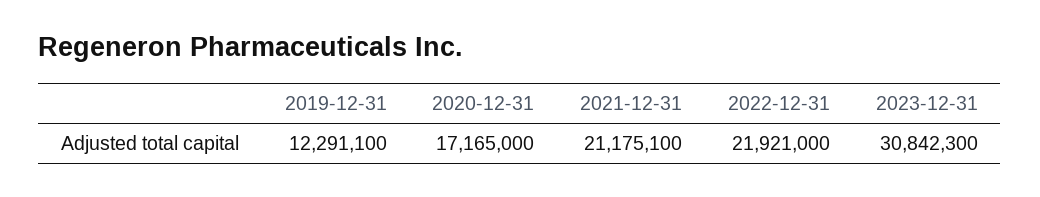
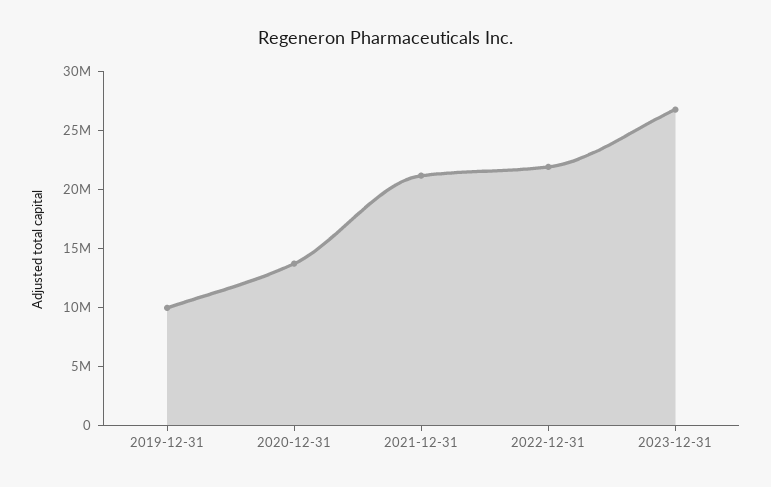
2019-12-31: 12291100 -> 10000000
2020-12-31: 17165000 -> 14000000
2023-12-31: 30842300 -> 27000000

